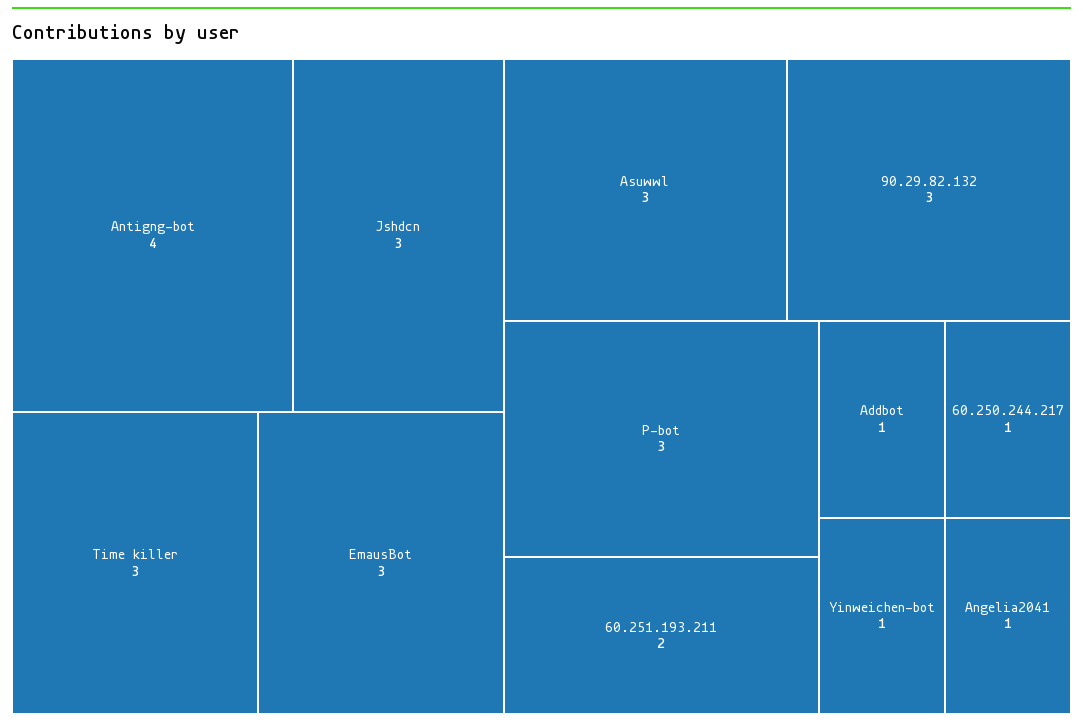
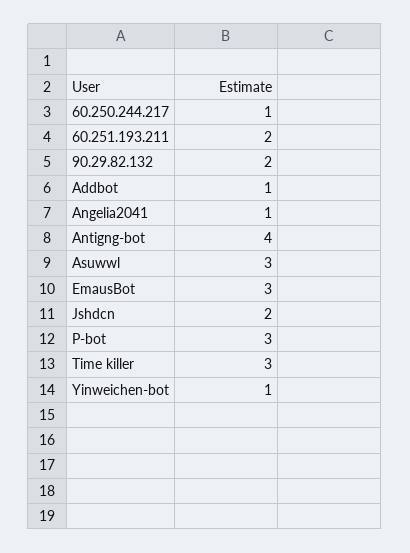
Jshdcn: 3 -> 2
90.29.82.132: 3 -> 2

